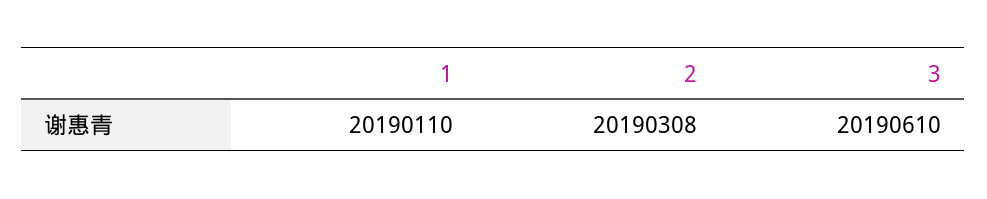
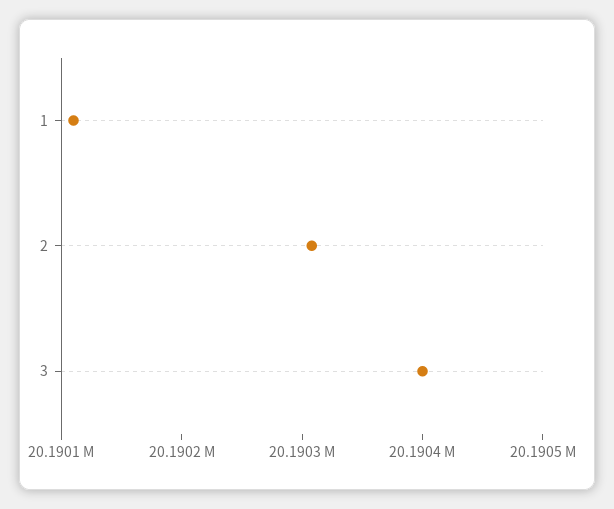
3: 20190610 -> 20190400

